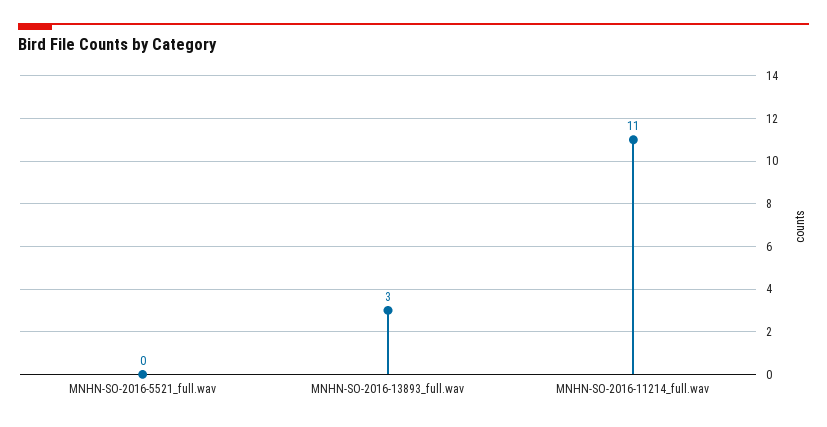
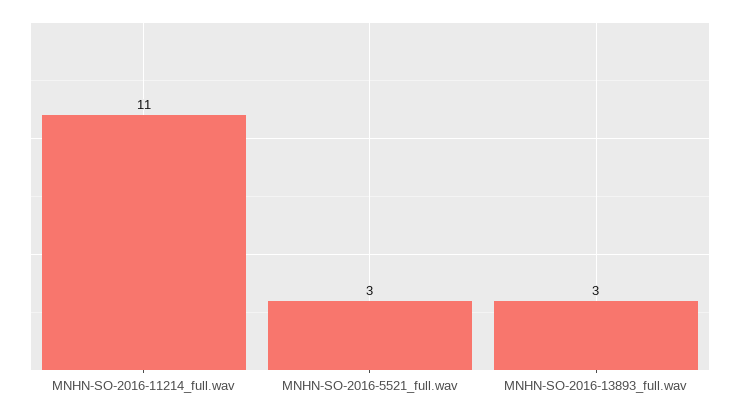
MNHN-SO-2016-5521_full.wav: 0 -> 3

